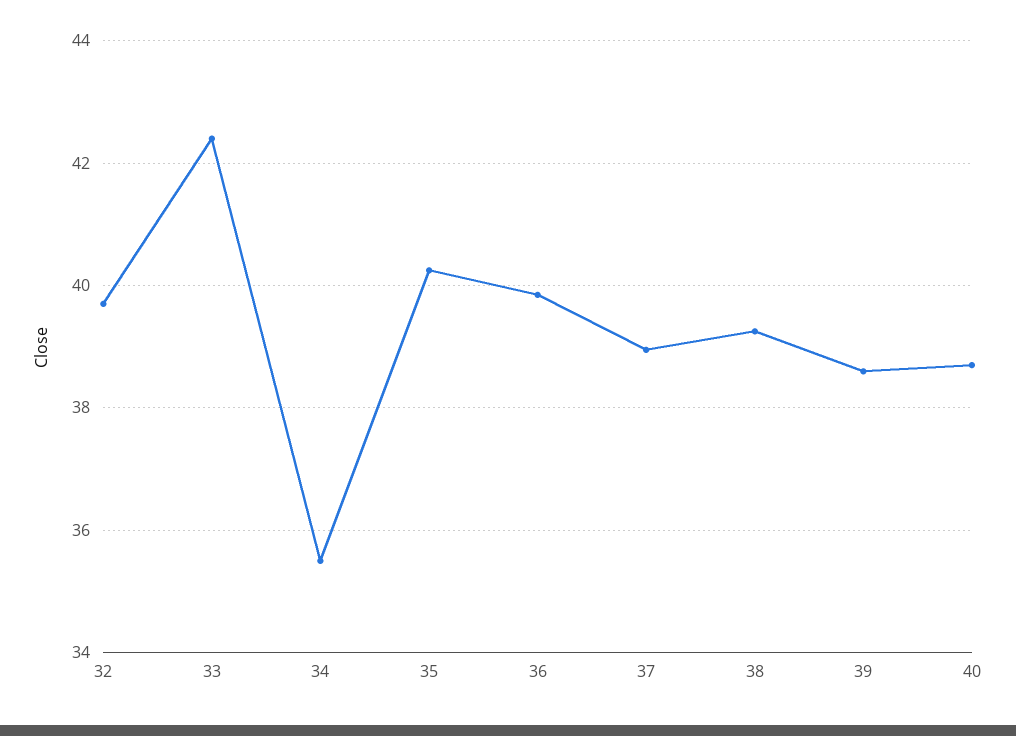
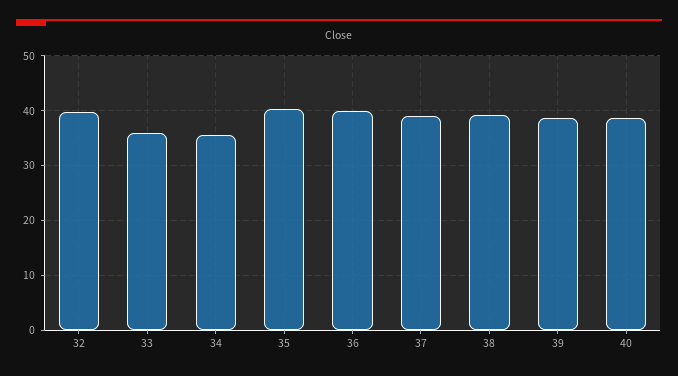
33: 42.4 -> 36

